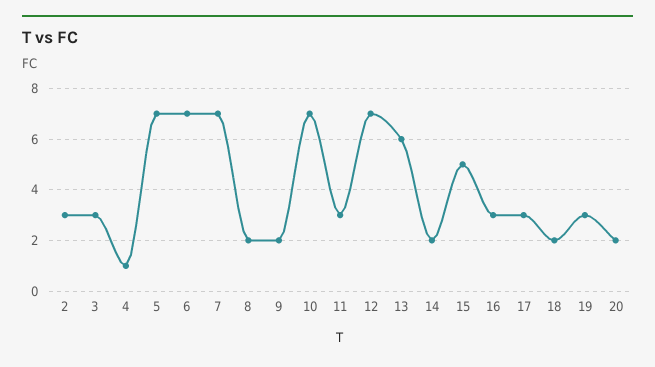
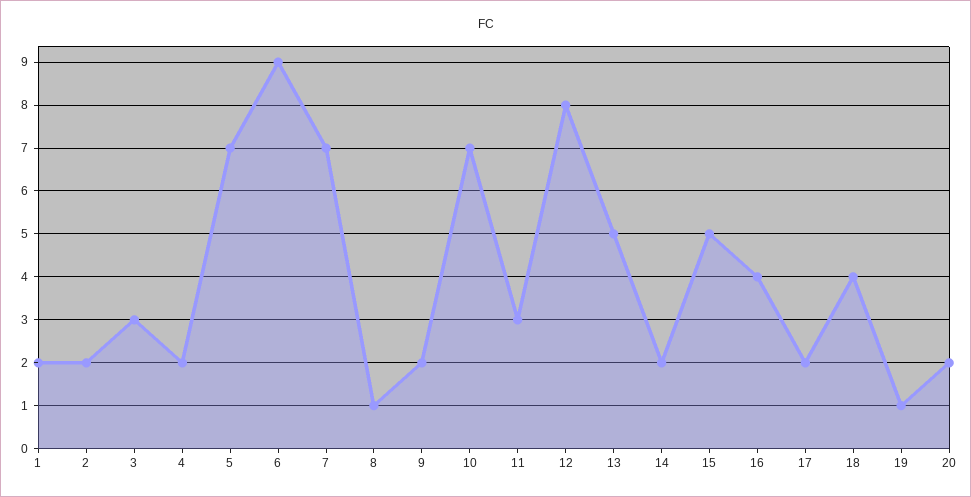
2: 3 -> 2
4: 1 -> 2
6: 7 -> 9
8: 2 -> 1
12: 7 -> 8
13: 6 -> 5
16: 3 -> 4
17: 3 -> 2
18: 2 -> 4
19: 3 -> 1
1: none -> 2

